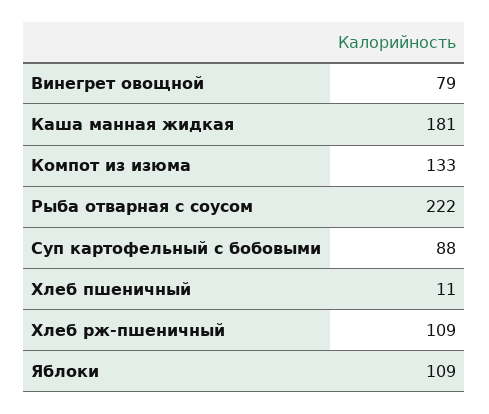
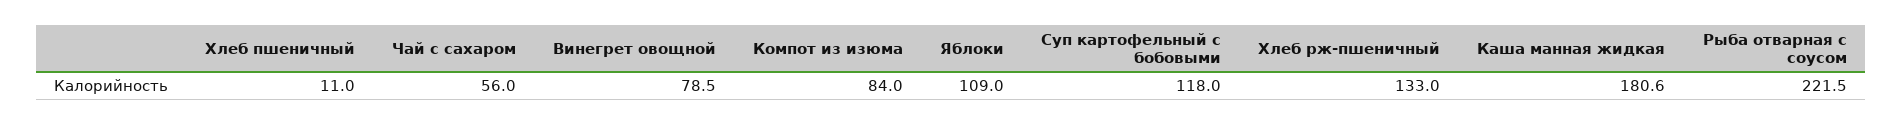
Компот из изюма: 133 -> 84
Суп картофельный с бобовыми: 88 -> 118
Хлеб рж-пшеничный: 109 -> 133
Чай с сахаром: none -> 56

